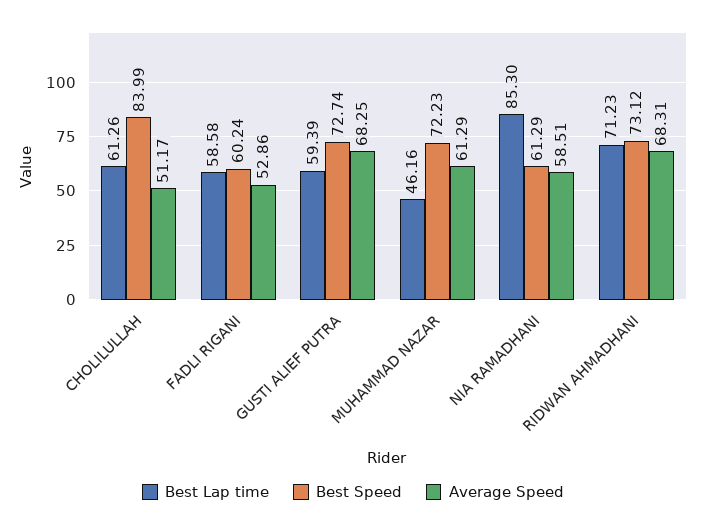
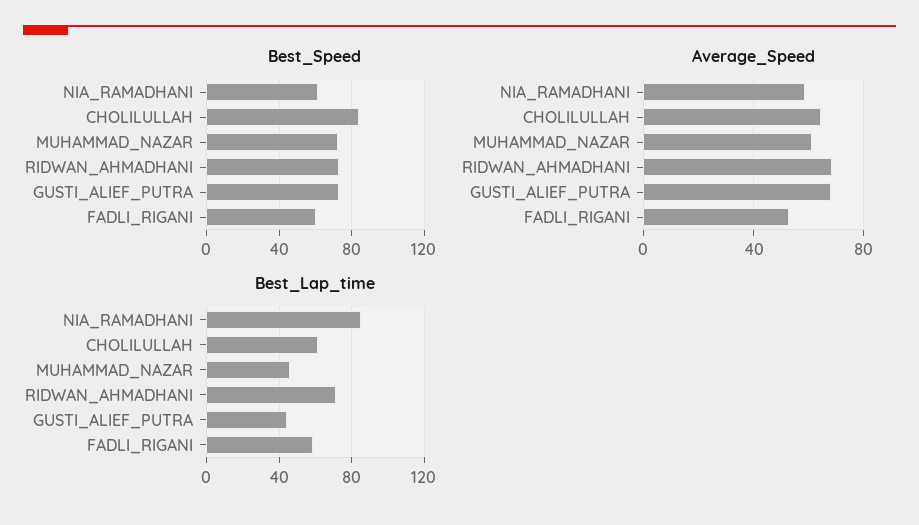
Average Speed, CHOLILULLAH: 51.17 -> 65
Best Lap time, GUSTI ALIEF PUTRA: 59.39 -> 45

